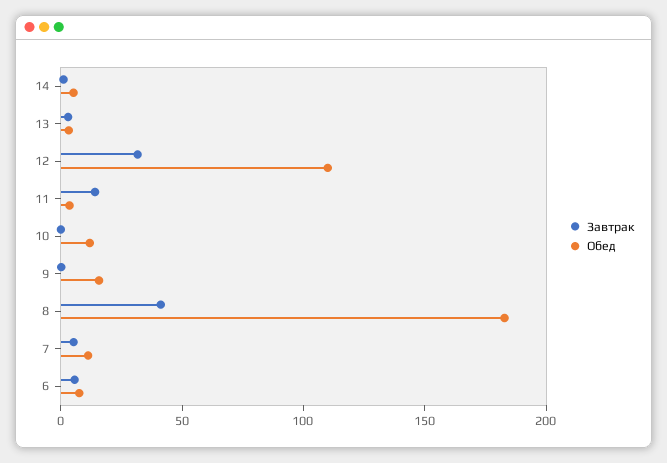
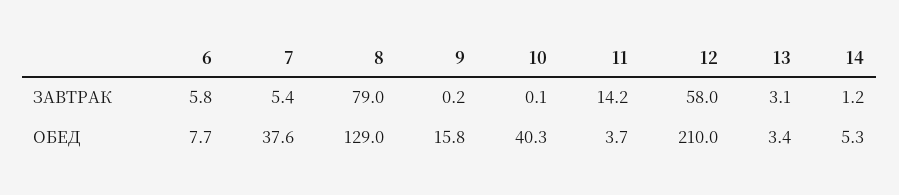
Завтрак, 12: 30 -> 58
Обед, 12: 110 -> 210
Обед, 10: 10 -> 40.3
Завтрак, 8: 40 -> 79
Обед, 8: 180 -> 129
Обед, 7: 10 -> 37.6

